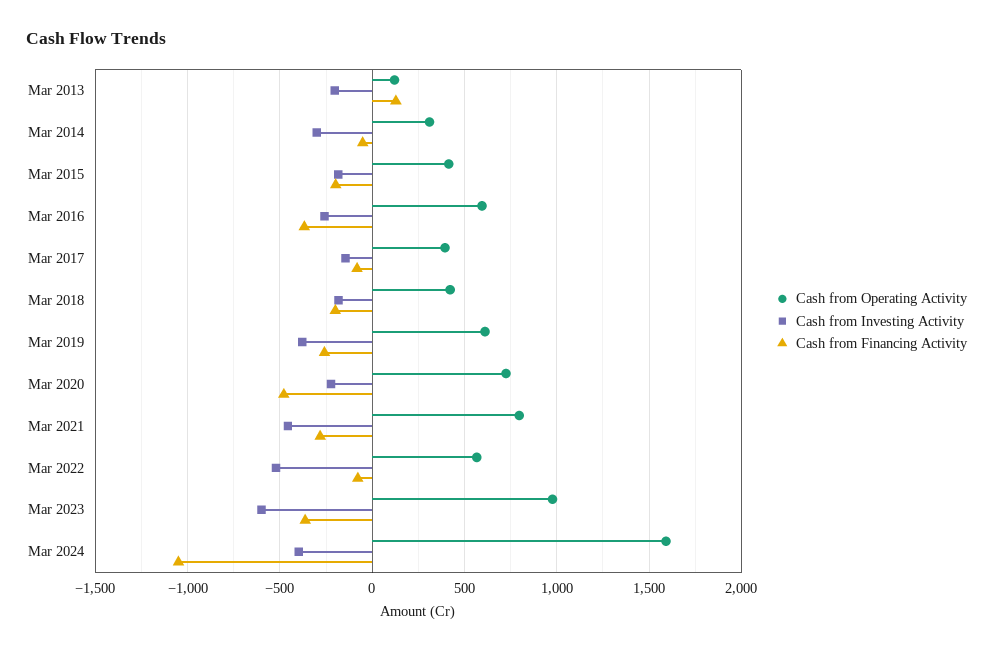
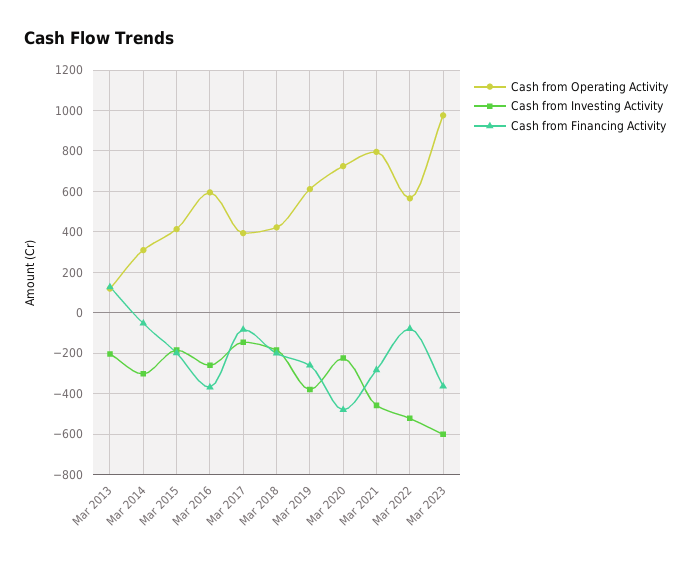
Cash from Operating Activity, Mar 2024: 1600 -> none
Cash from Investing Activity, Mar 2024: -400 -> none
Cash from Financing Activity, Mar 2024: -1050 -> none

